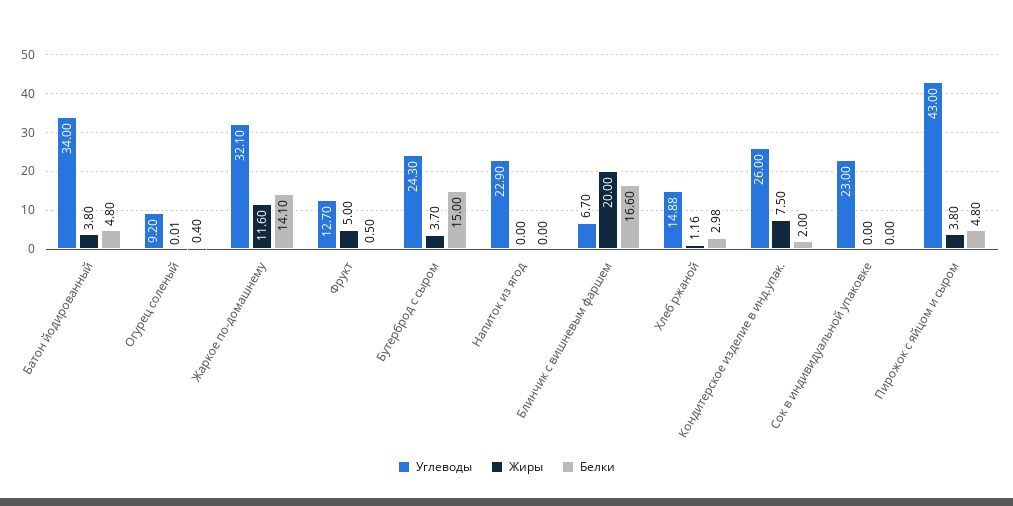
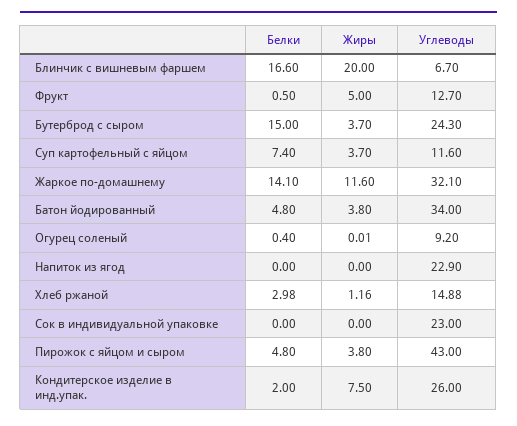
Белки, Суп картофельный с яйцом: none -> 7.4
Жиры, Суп картофельный с яйцом: none -> 3.7
Углеводы, Суп картофельный с яйцом: none -> 11.6

